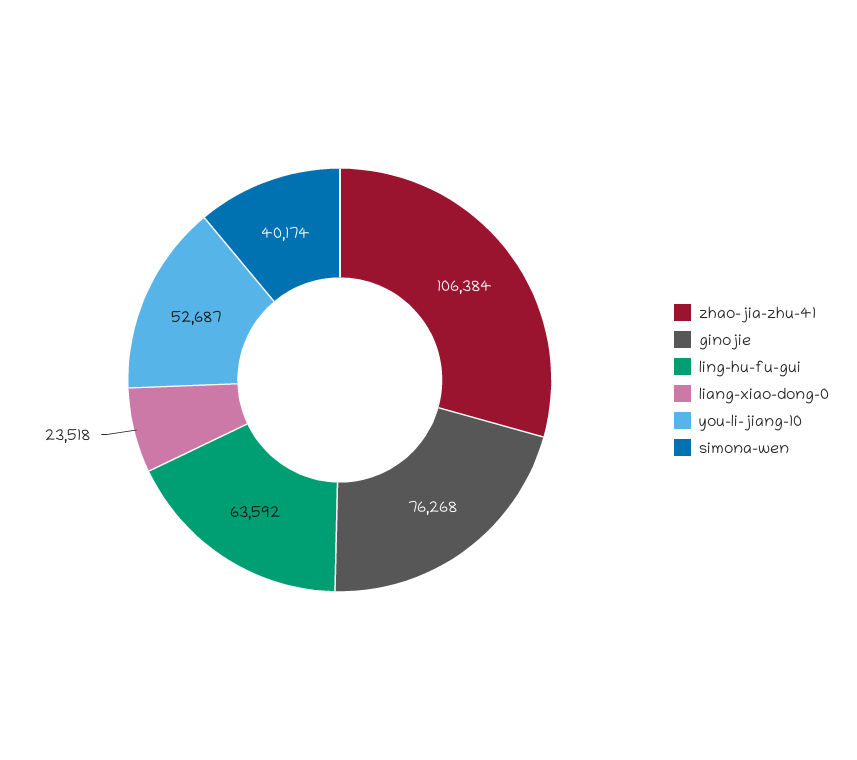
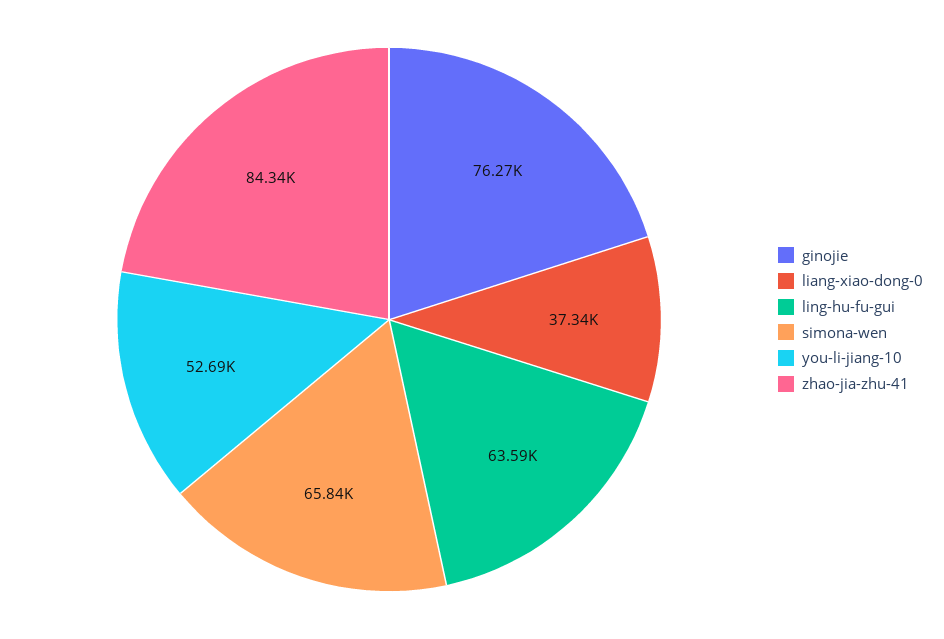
zhao-jia-zhu-41: 106384 -> 84340
liang-xiao-dong-0: 23518 -> 37340
simona-wen: 40174 -> 65840

